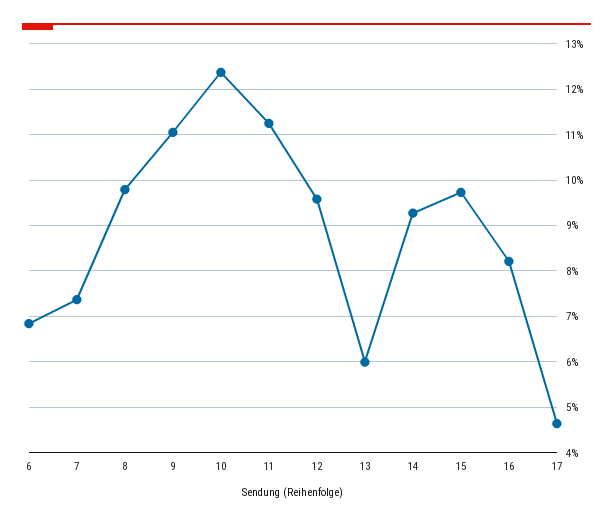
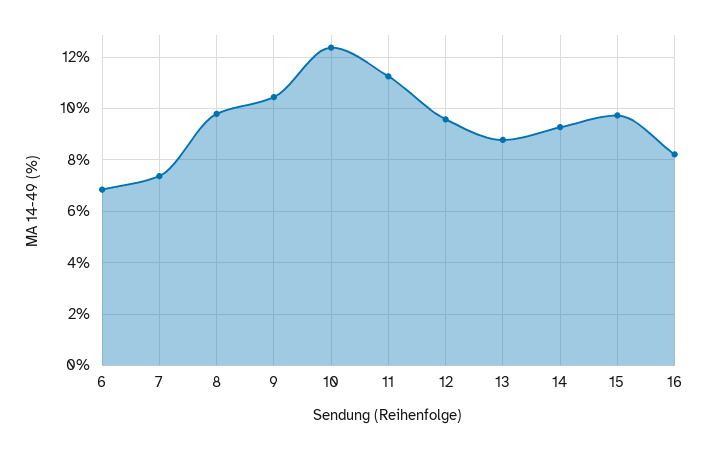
9: 11 -> 10.5
13: 6 -> 8.75
17: 4.6 -> none

